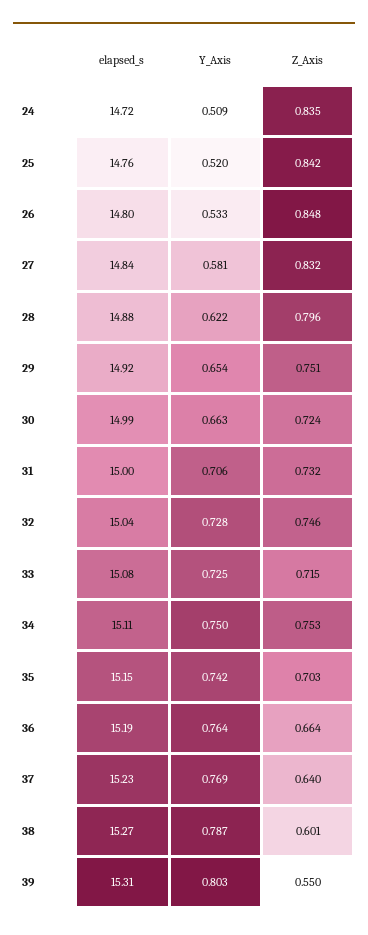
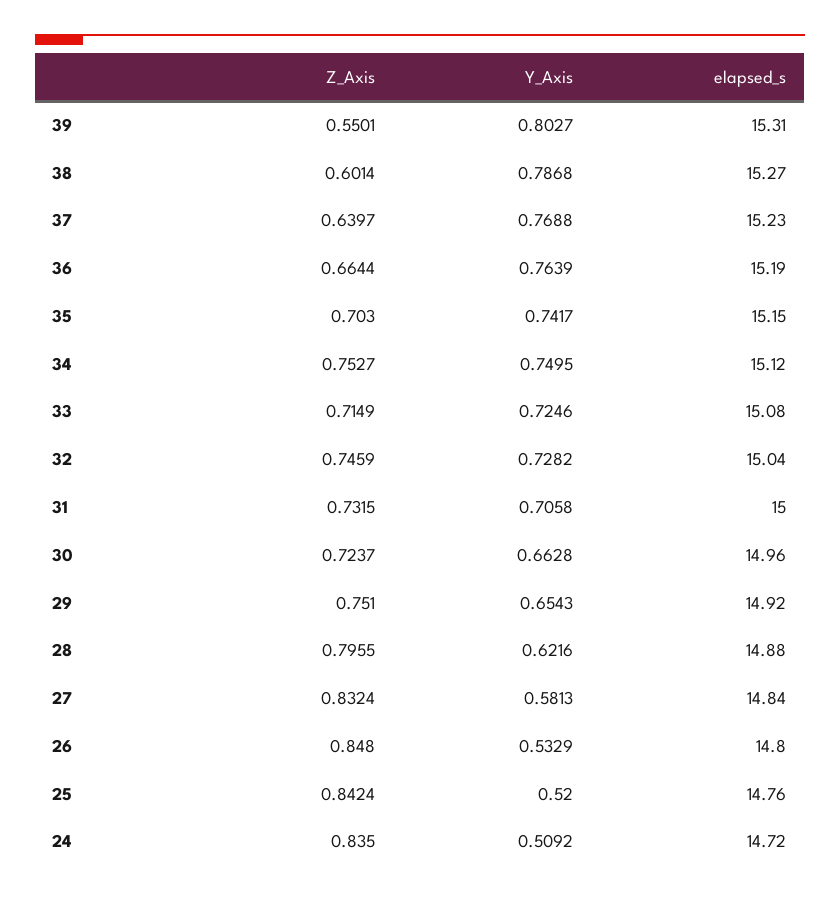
elapsed_s, 30: 14.99 -> 14.96
elapsed_s, 34: 15.11 -> 15.12

